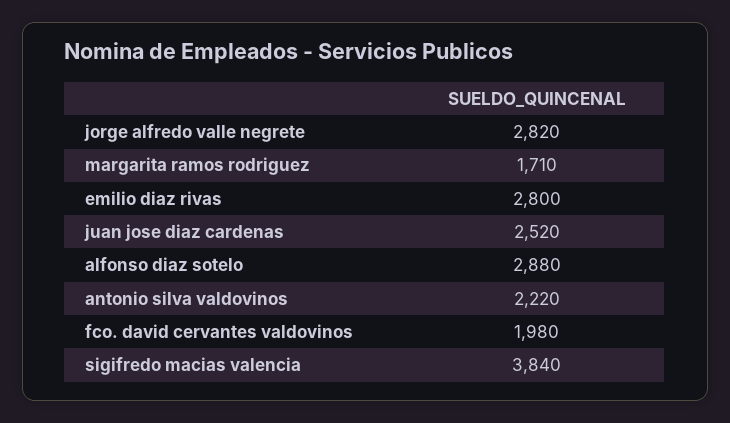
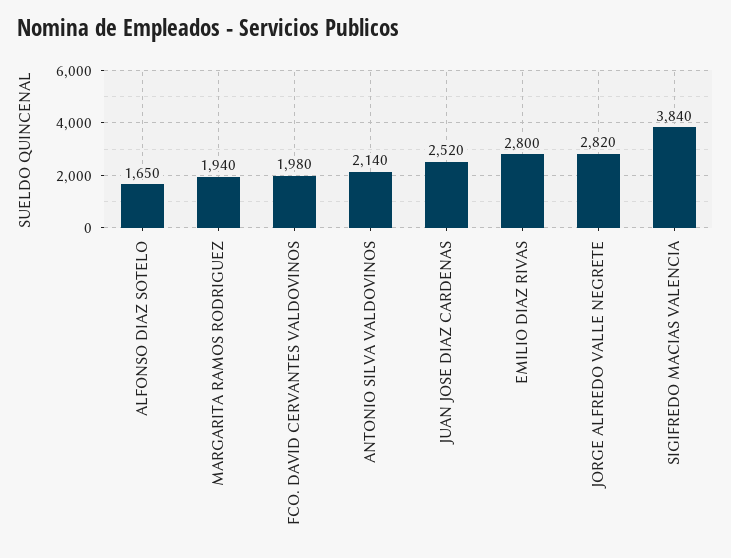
margarita ramos rodriguez: 1710 -> 1940
alfonso diaz sotelo: 2880 -> 1650
antonio silva valdovinos: 2220 -> 2140

